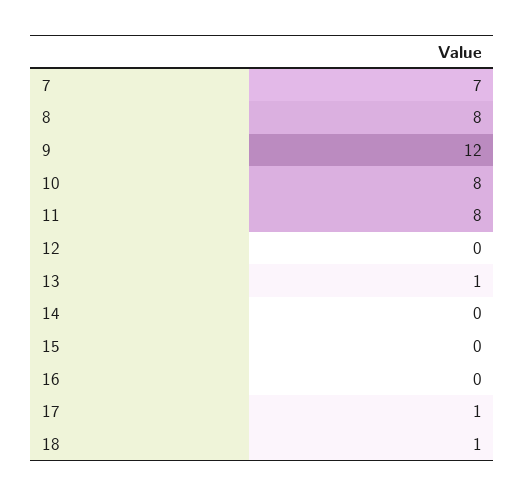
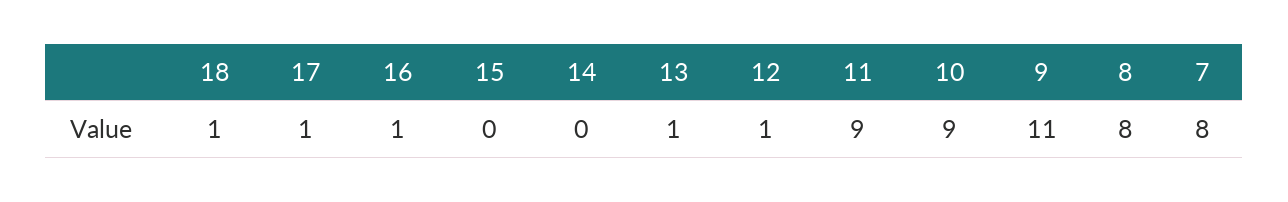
7: 7 -> 8
9: 12 -> 11
10: 8 -> 9
11: 8 -> 9
12: 0 -> 1
16: 0 -> 1

